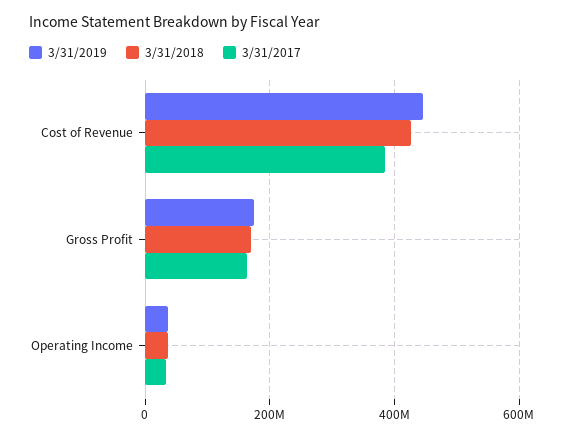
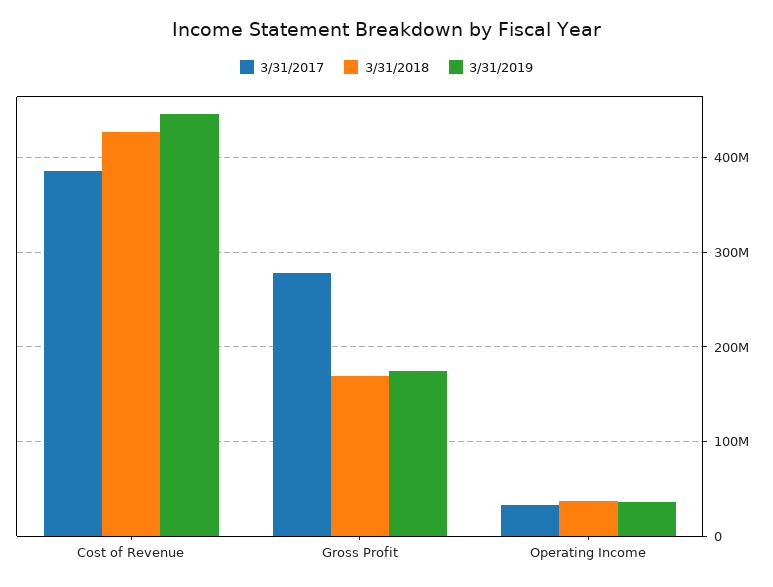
3/31/2017, Gross Profit: 160000000 -> 280000000

